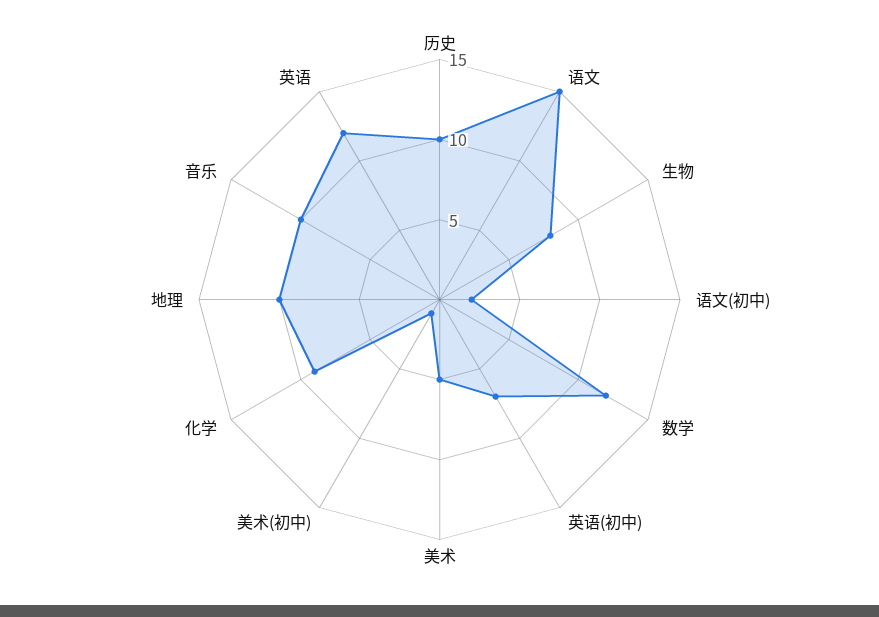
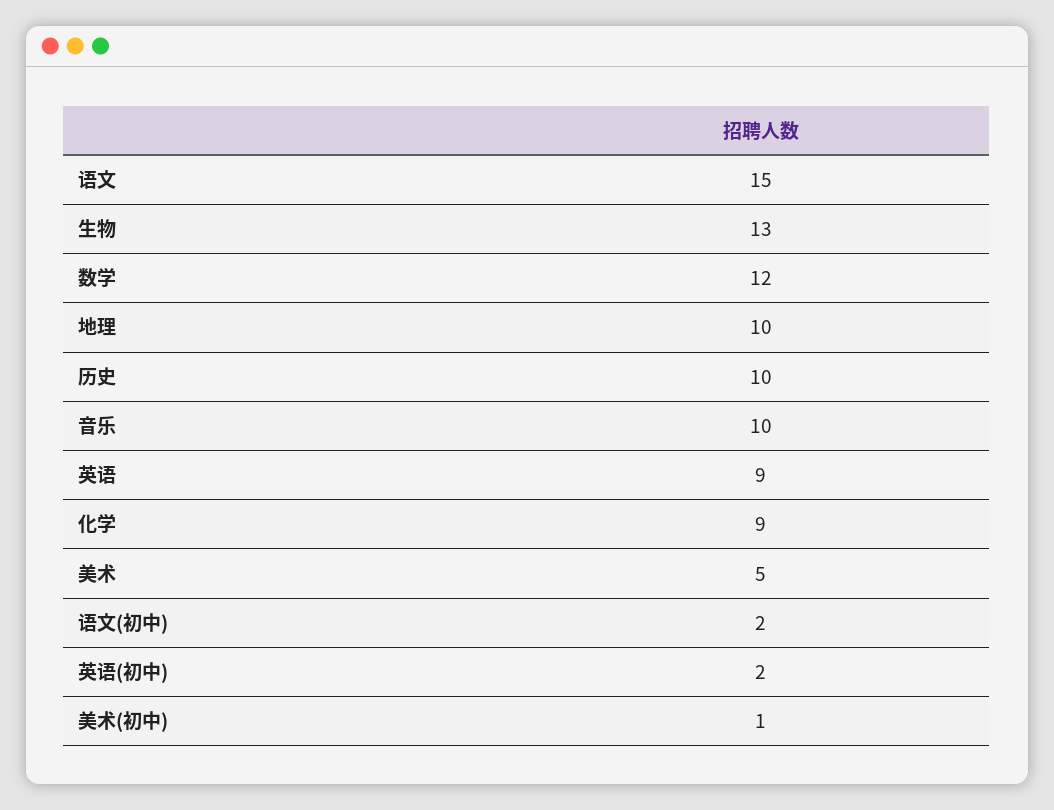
生物: 8 -> 13
英语(初中): 7 -> 2
英语: 12 -> 9

